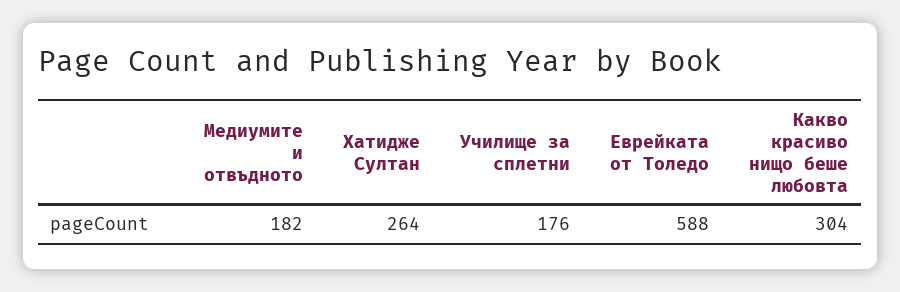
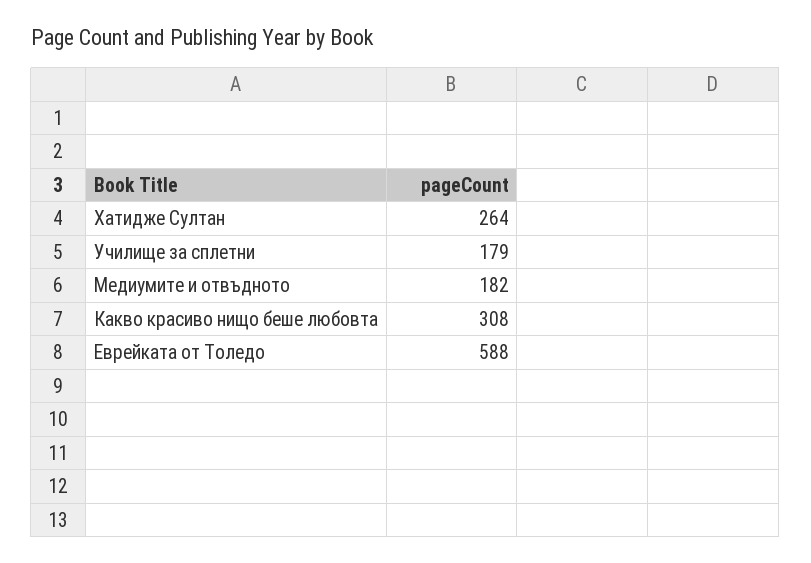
Училище за сплетни: 176 -> 179
Какво красиво нищо беше любовта: 304 -> 308

